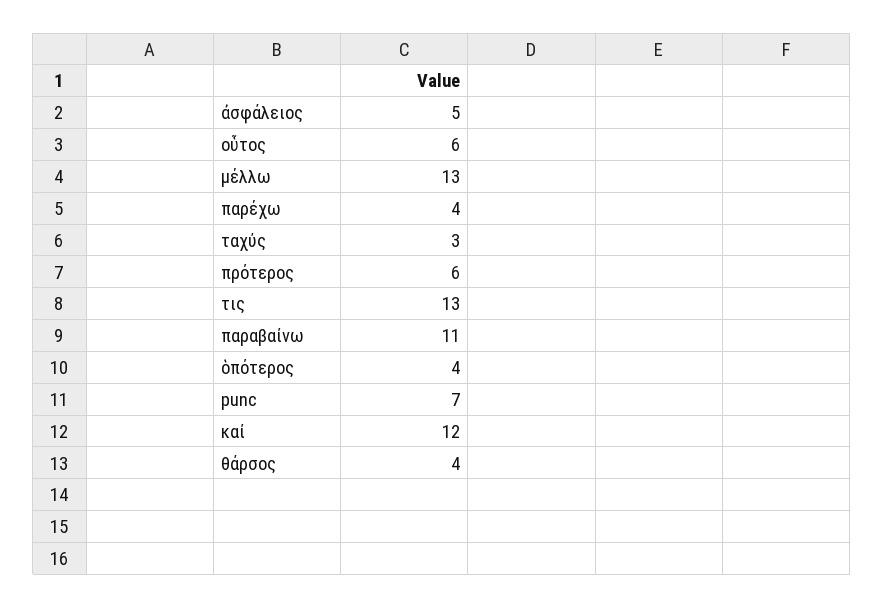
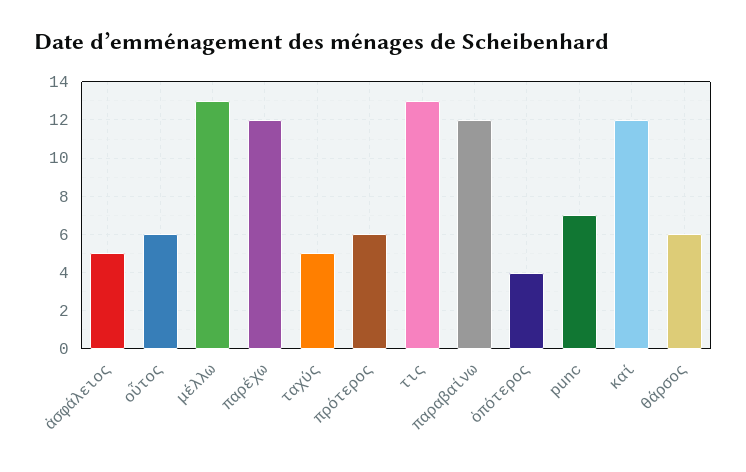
παρέχω: 4 -> 12
ταχύς: 3 -> 5
παραβαίνω: 11 -> 12
θάρσος: 4 -> 6

